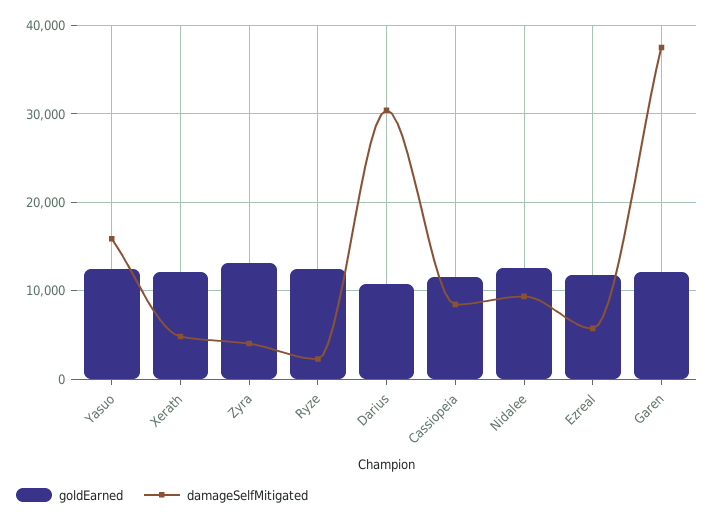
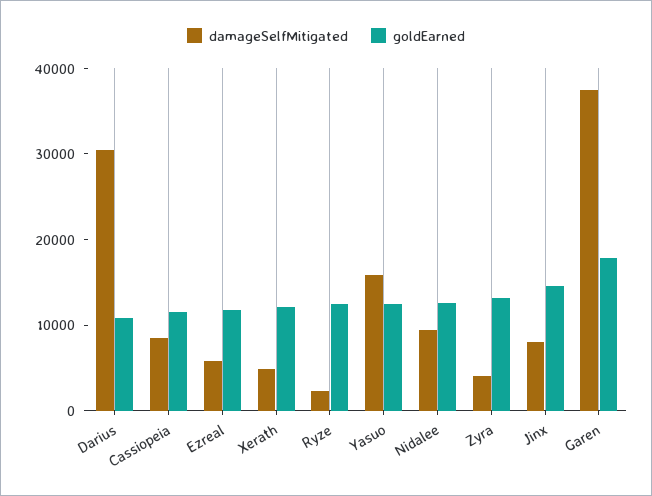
goldEarned, Garen: 12000 -> 18000
damageSelfMitigated, Jinx: none -> 8000
goldEarned, Jinx: none -> 14000

